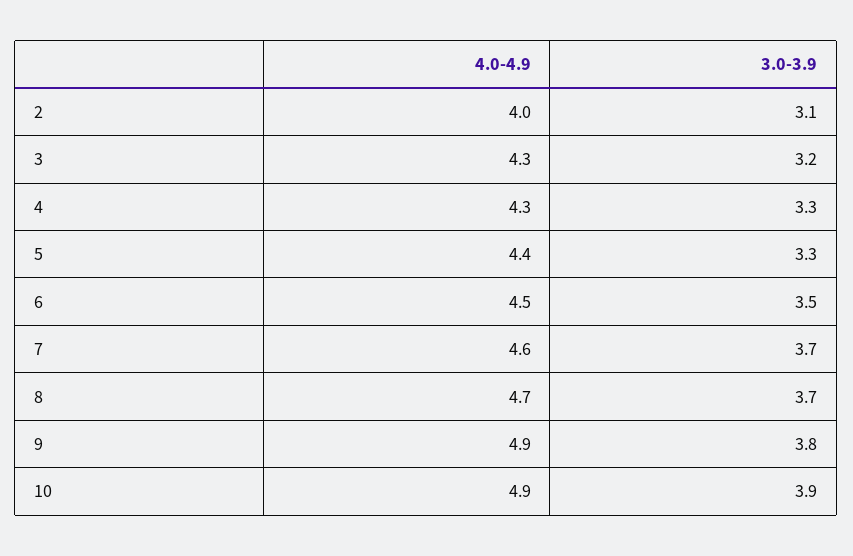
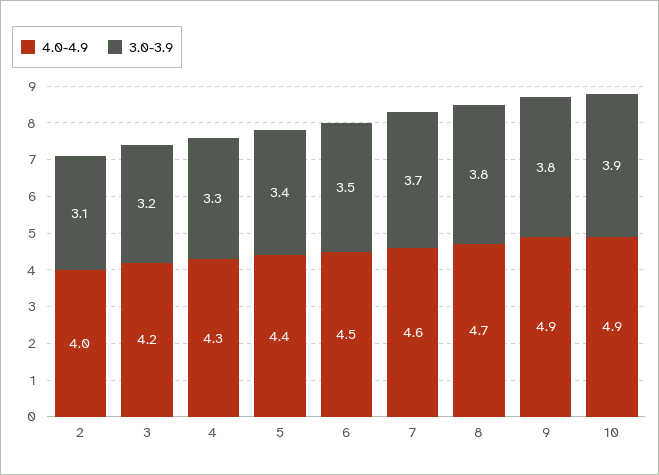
4.0-4.9, 3: 4.3 -> 4.2
3.0-3.9, 5: 3.3 -> 3.4
3.0-3.9, 8: 3.7 -> 3.8

